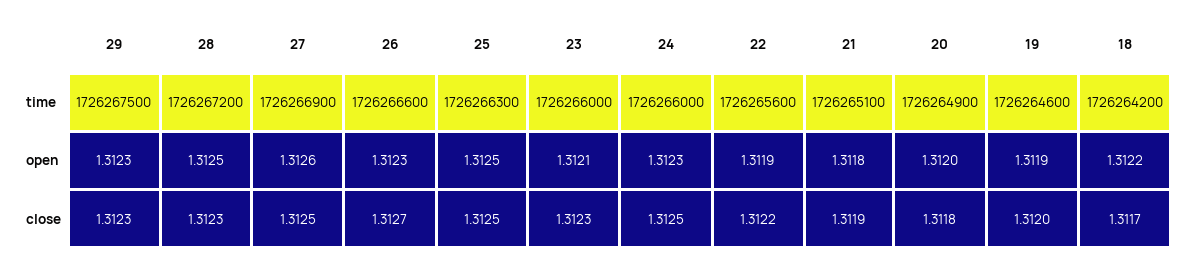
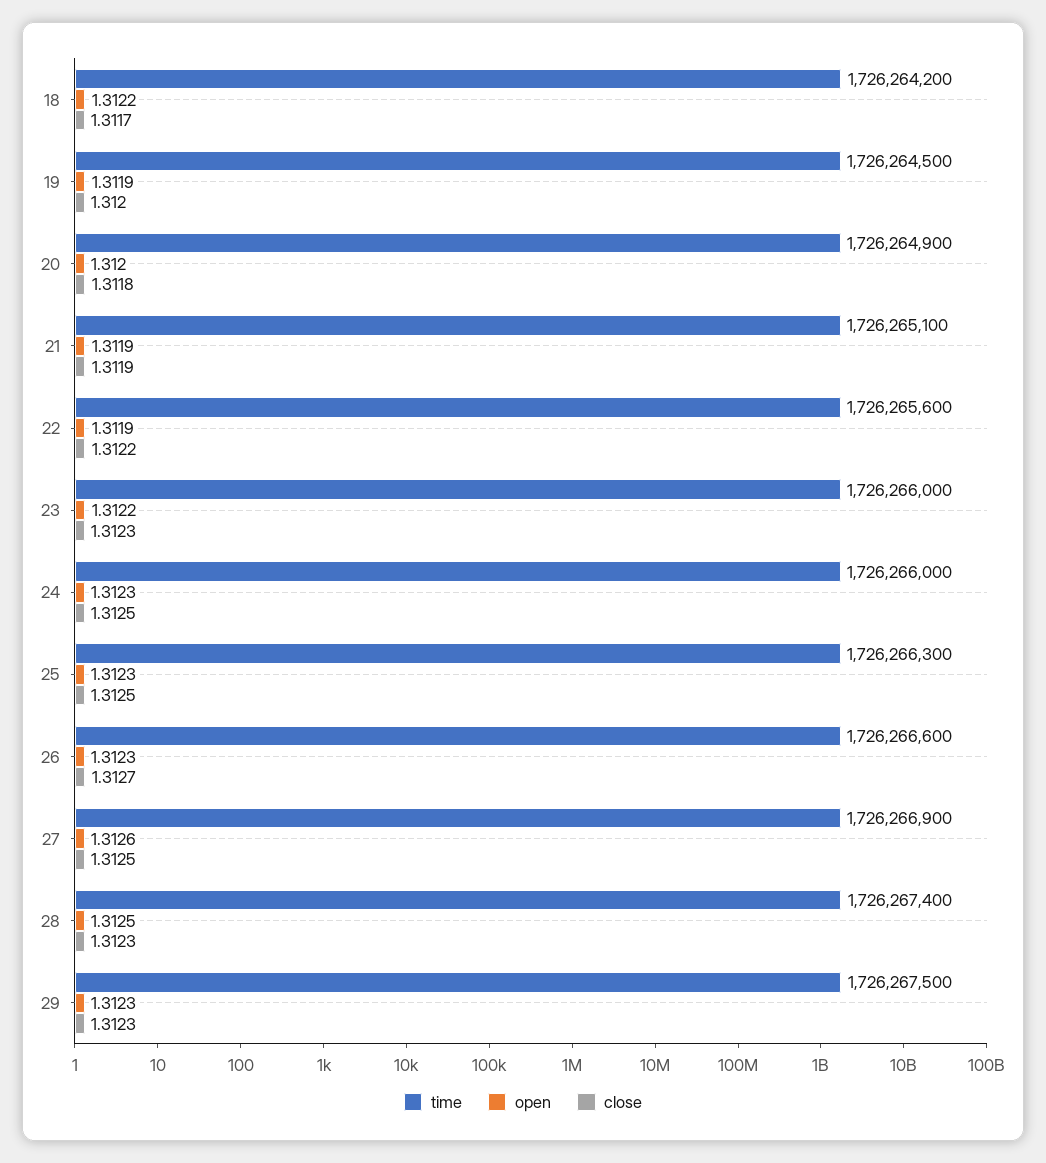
time, 28: 1726267200 -> 1726267400
time, 19: 1726264600 -> 1726264500
open, 25: 1.3125 -> 1.3123
open, 23: 1.3121 -> 1.3122
open, 21: 1.3118 -> 1.3119

